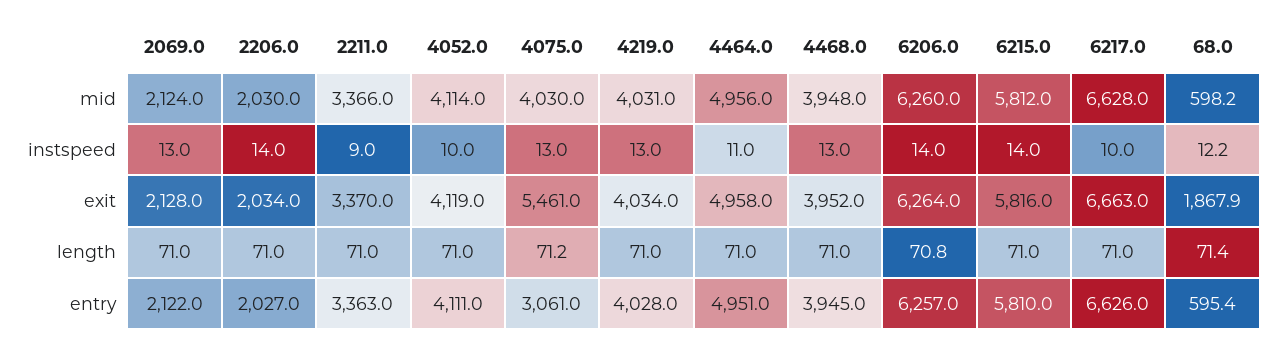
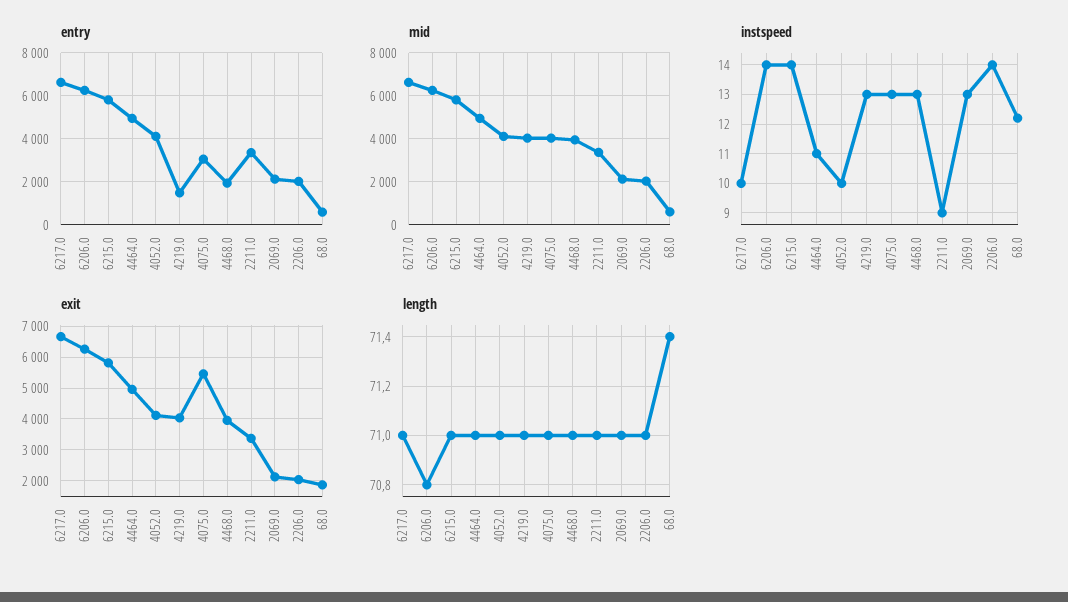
length, 4075.0: 71.2 -> 71
entry, 4219.0: 4028 -> 1500
entry, 4468.0: 3945 -> 2000

